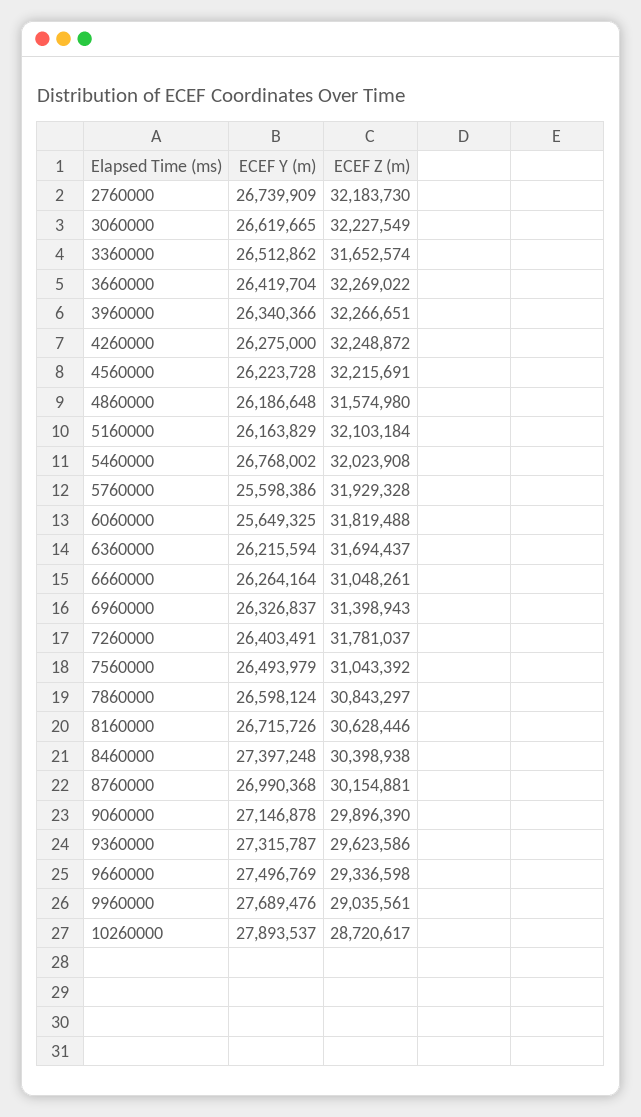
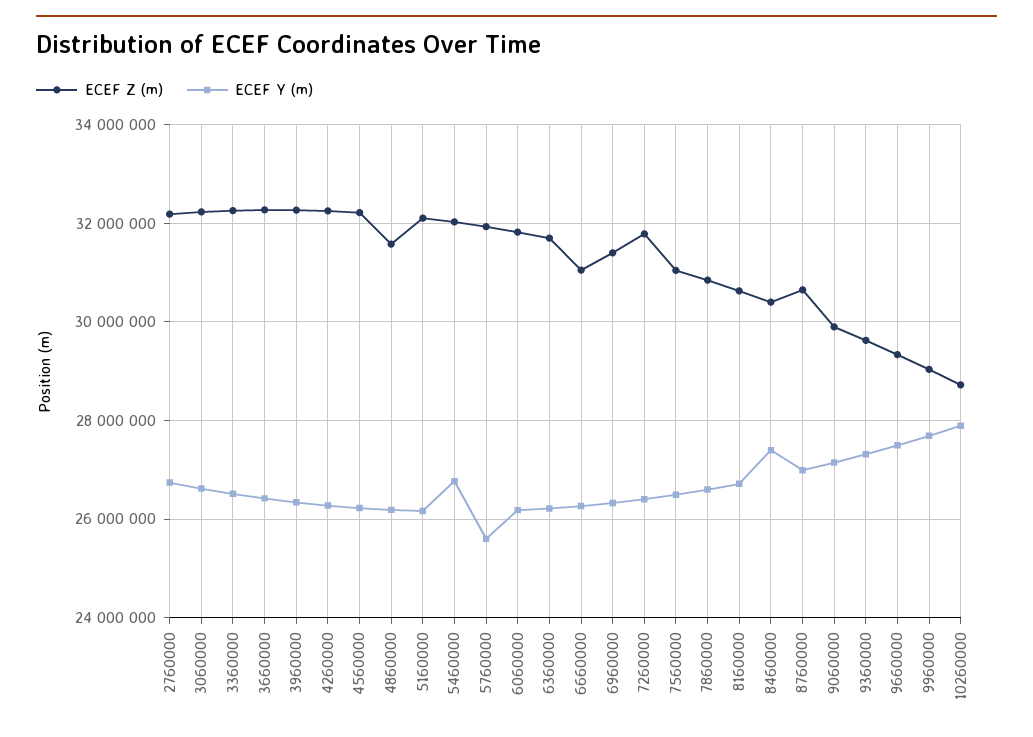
ECEF Z (m), 3360000: 31652574 -> 32200000
ECEF Y (m), 6060000: 25649325 -> 26200000
ECEF Z (m), 8760000: 30154881 -> 30600000

